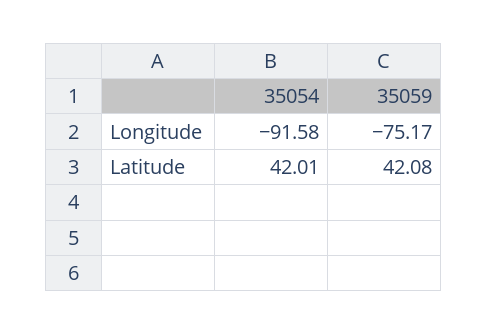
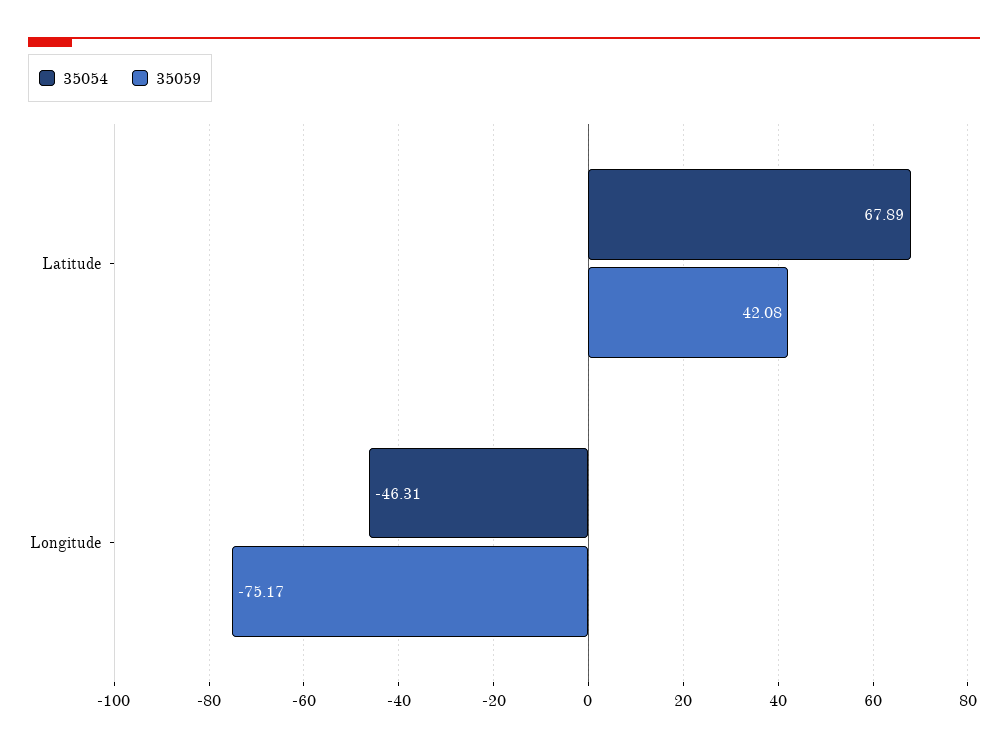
35054, Longitude: -91.58 -> -46.31
35054, Latitude: 42.01 -> 67.89

